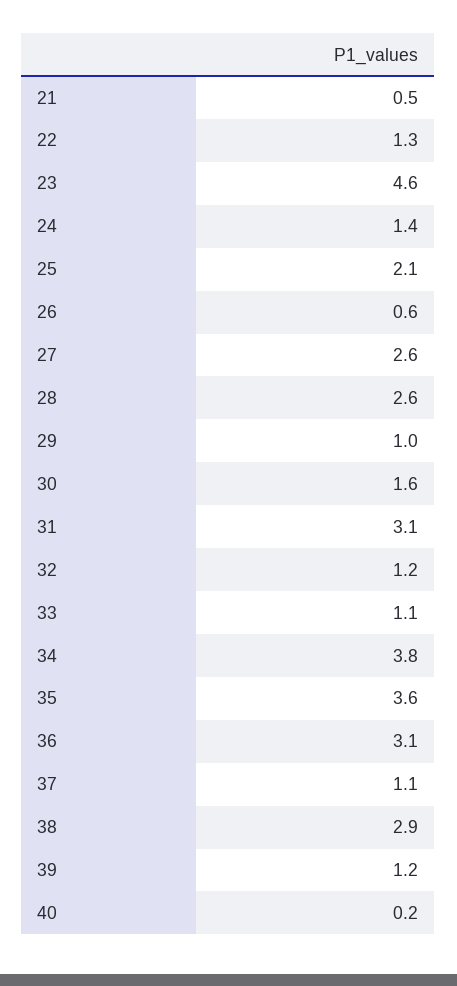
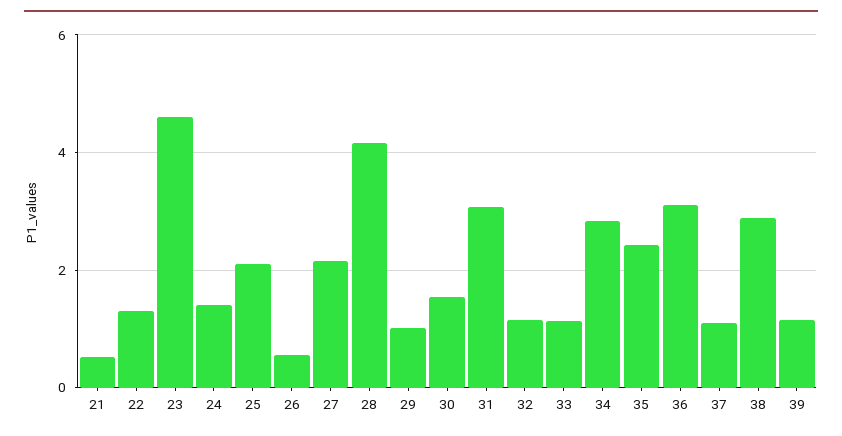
27: 2.6 -> 2.2
28: 2.6 -> 4.2
34: 3.8 -> 2.8
35: 3.6 -> 2.4
40: 0.2 -> none

